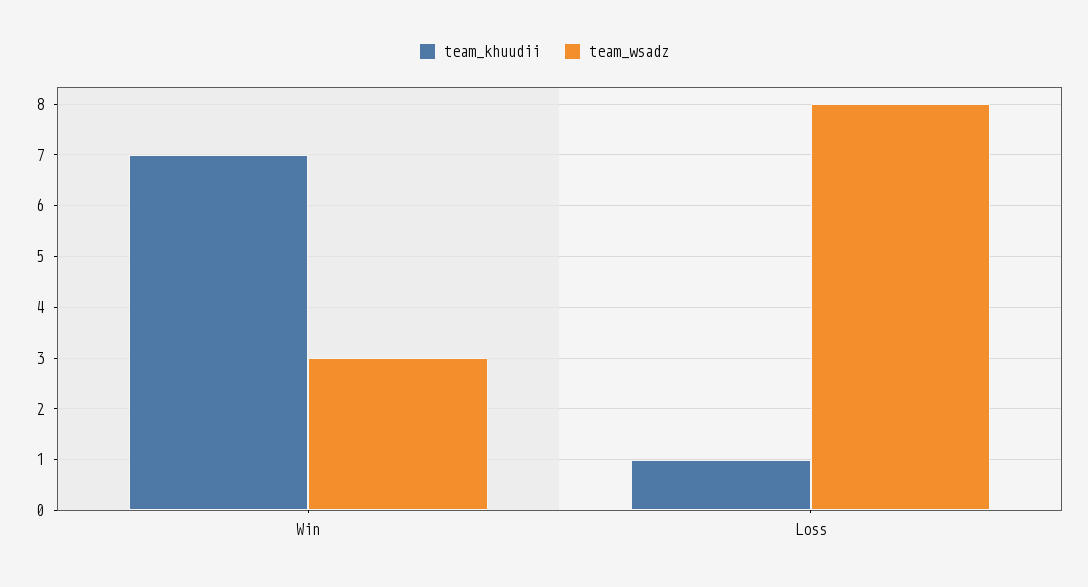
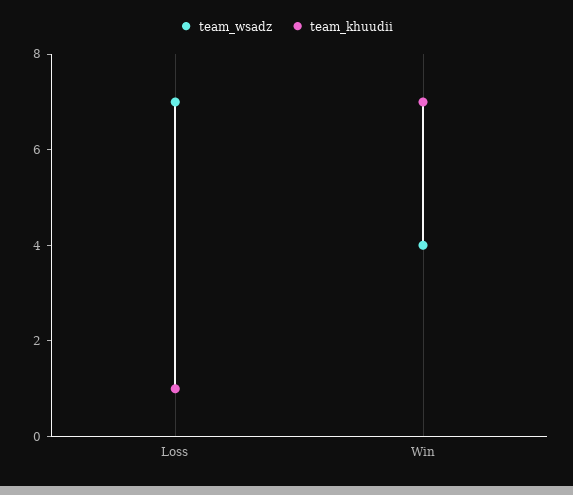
team_wsadz, Win: 3 -> 4
team_wsadz, Loss: 8 -> 7

